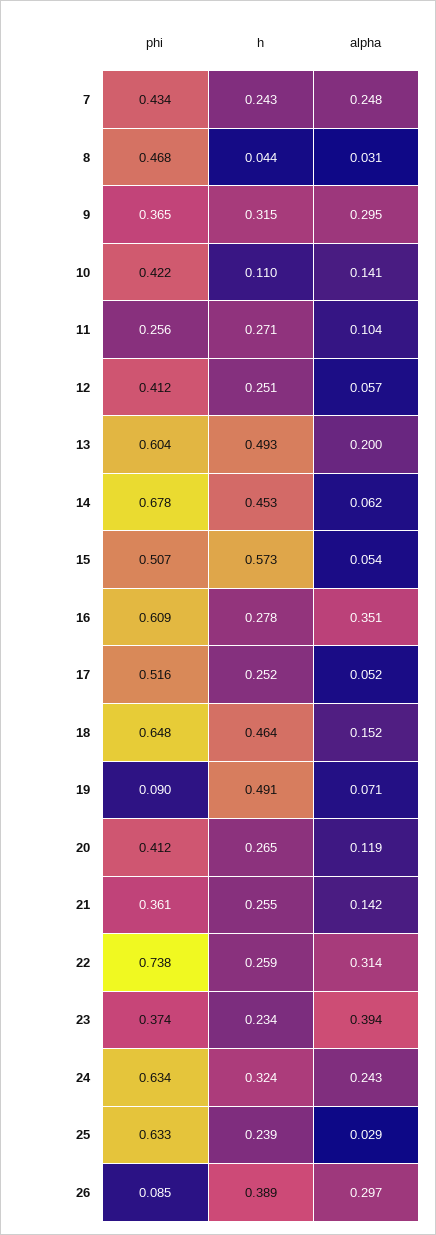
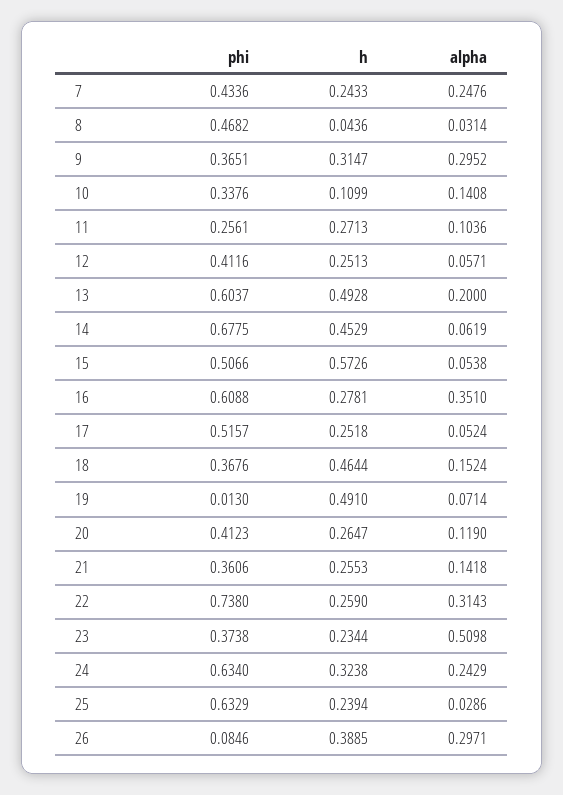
phi, 10: 0.422 -> 0.3376
phi, 18: 0.648 -> 0.3676
phi, 19: 0.09 -> 0.013
alpha, 23: 0.394 -> 0.5098

